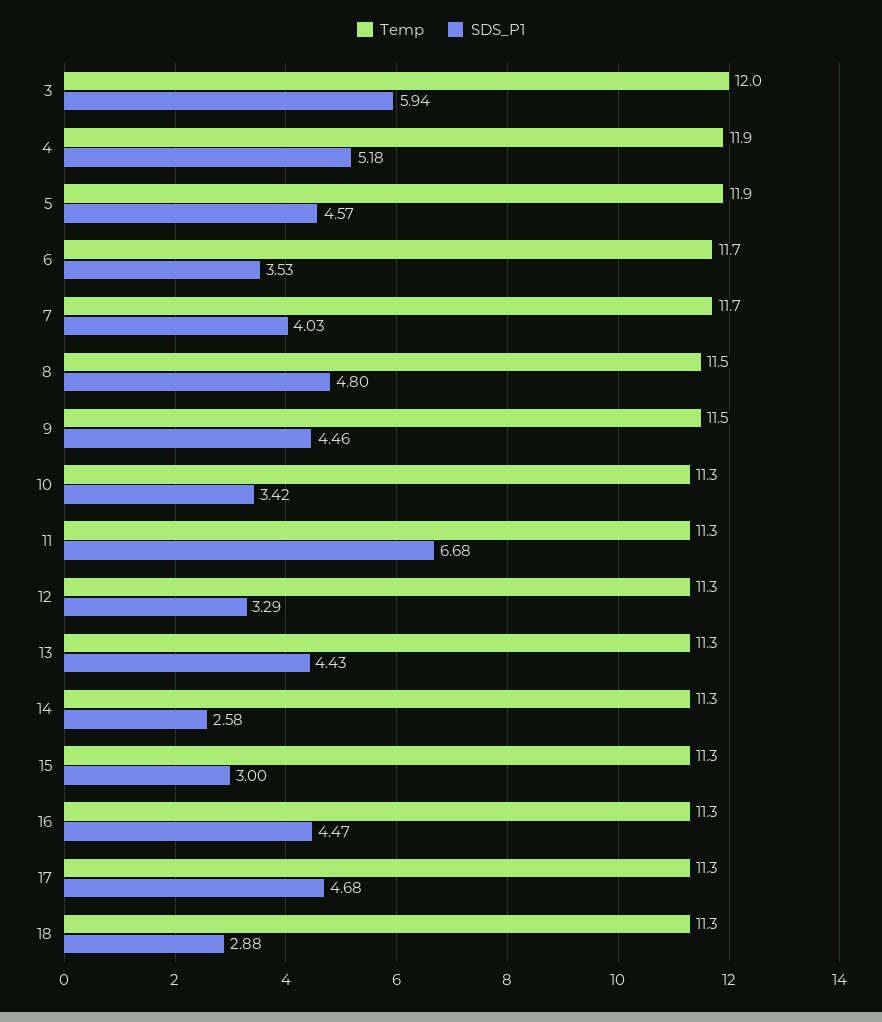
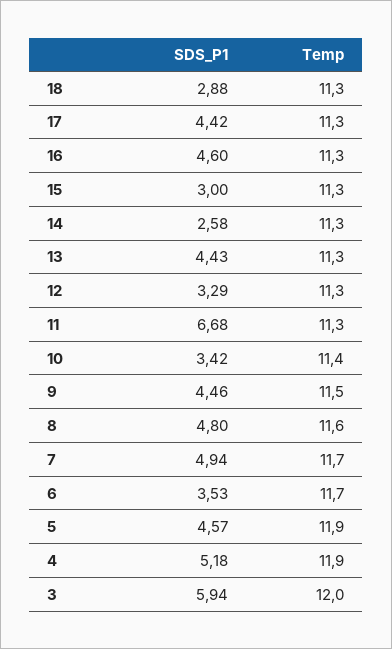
SDS_P1, 7: 4.03 -> 4.94
Temp, 8: 11.5 -> 11.6
Temp, 10: 11.3 -> 11.4
SDS_P1, 16: 4.47 -> 4.6
SDS_P1, 17: 4.68 -> 4.42

